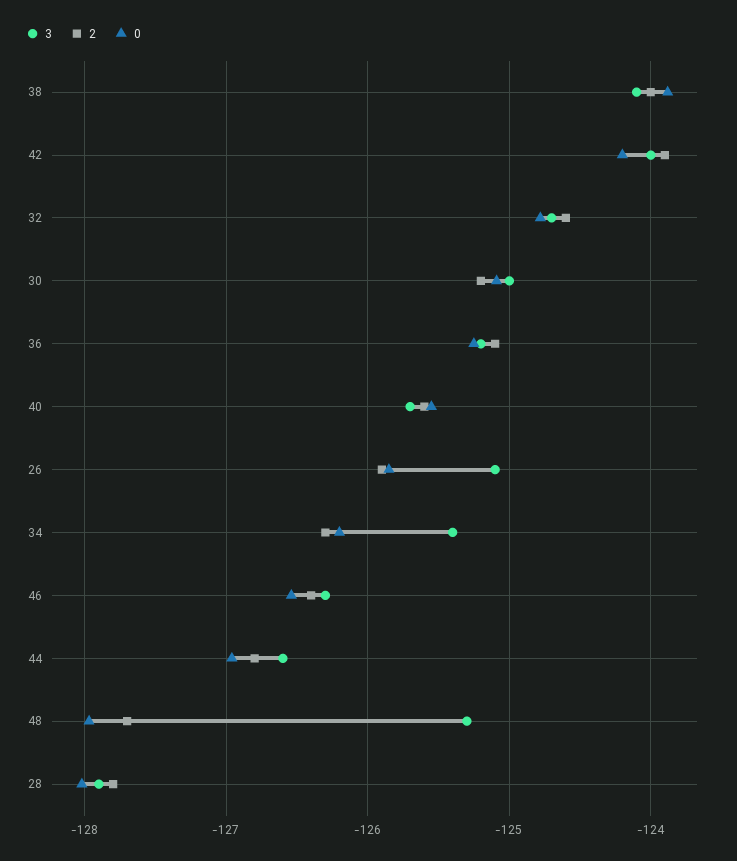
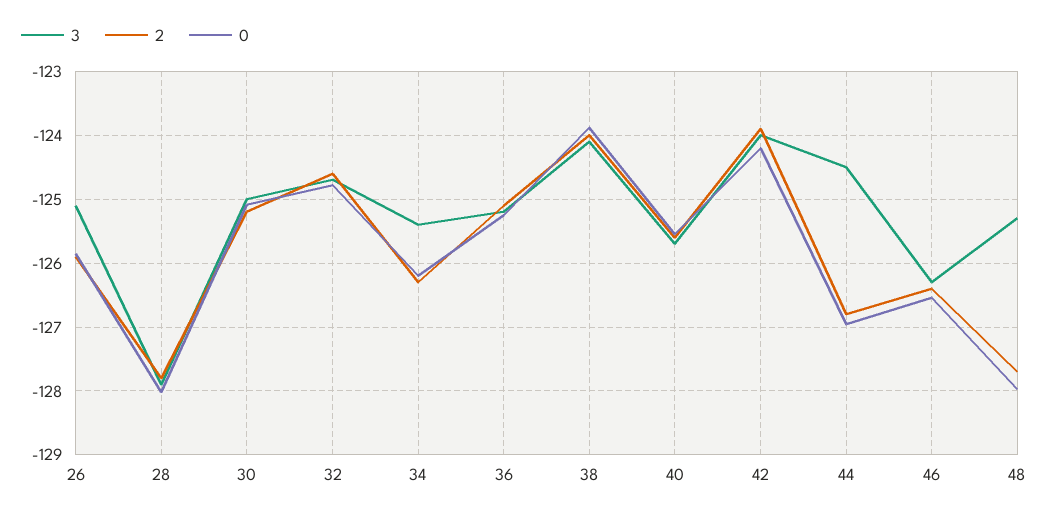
3, 44: -126.6 -> -124.5

